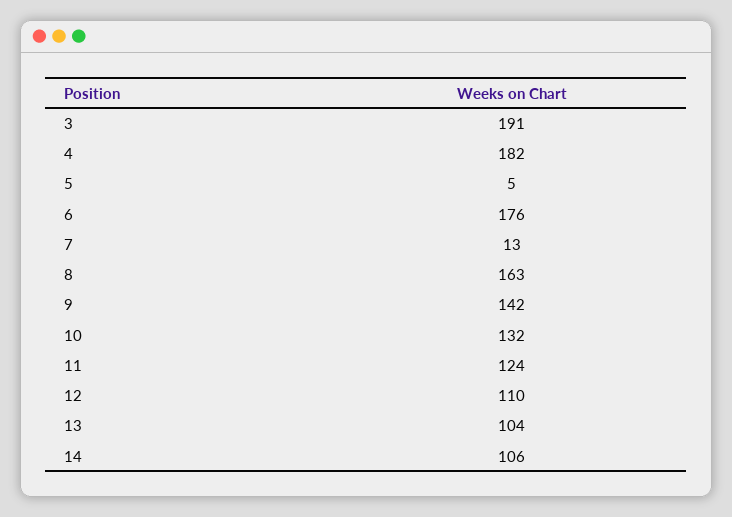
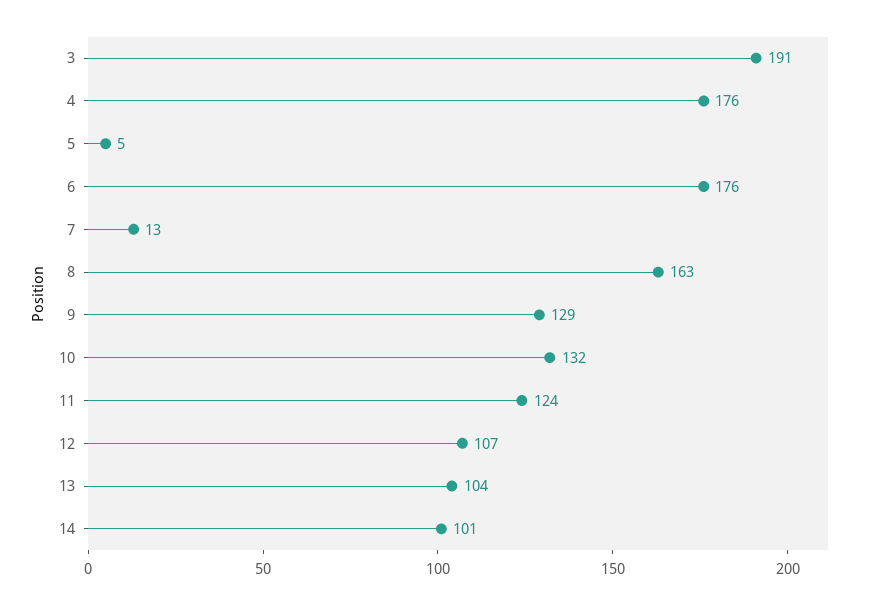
4: 182 -> 176
9: 142 -> 129
12: 110 -> 107
14: 106 -> 101

